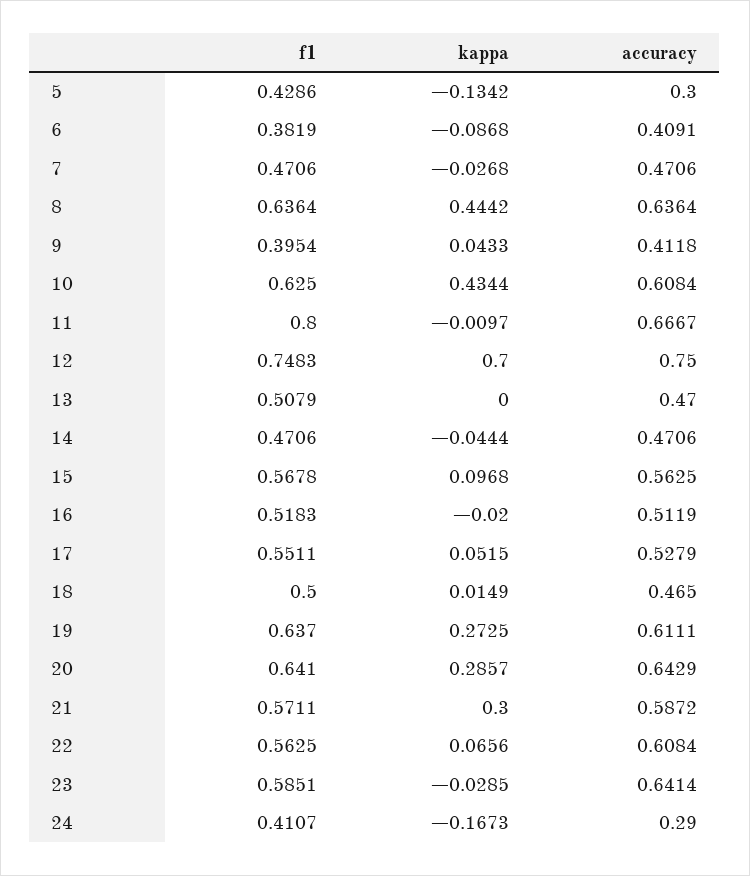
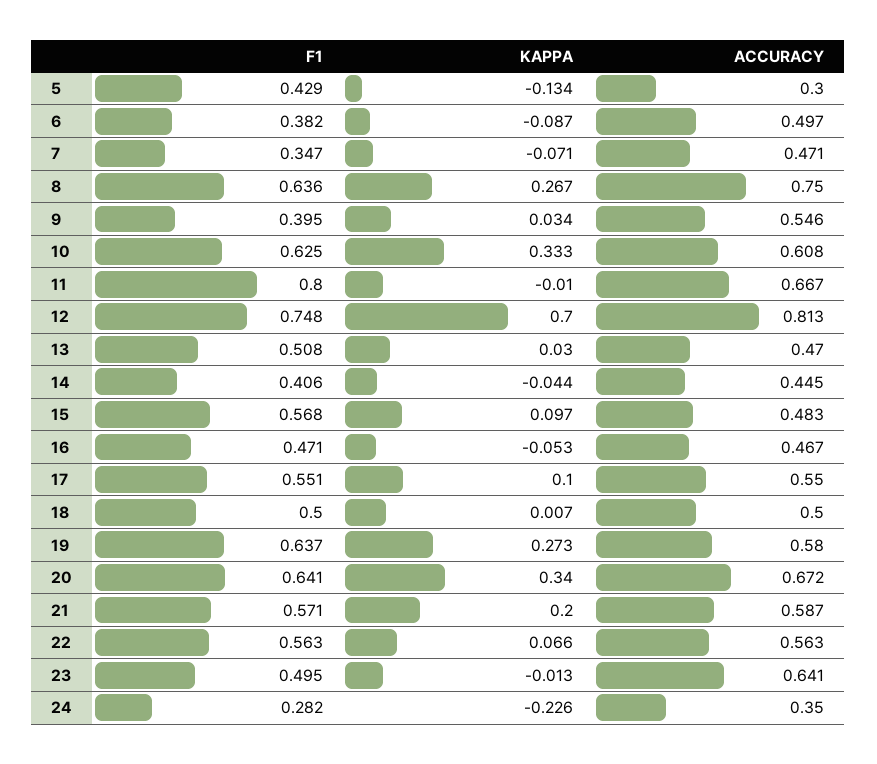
accuracy, 6: 0.4091 -> 0.497
f1, 7: 0.4706 -> 0.347
kappa, 7: -0.0268 -> -0.071
kappa, 8: 0.4442 -> 0.267
accuracy, 8: 0.6364 -> 0.75
kappa, 9: 0.0433 -> 0.034
accuracy, 9: 0.4118 -> 0.546
kappa, 10: 0.4344 -> 0.333
accuracy, 12: 0.75 -> 0.813
kappa, 13: 0 -> 0.03
f1, 14: 0.4706 -> 0.406
accuracy, 14: 0.4706 -> 0.445
accuracy, 15: 0.5625 -> 0.483
f1, 16: 0.5183 -> 0.471
kappa, 16: -0.02 -> -0.053
accuracy, 16: 0.5119 -> 0.467
kappa, 17: 0.0515 -> 0.1
accuracy, 17: 0.5279 -> 0.55
kappa, 18: 0.0149 -> 0.007
accuracy, 18: 0.465 -> 0.5
accuracy, 19: 0.6111 -> 0.58
kappa, 20: 0.2857 -> 0.34
accuracy, 20: 0.6429 -> 0.672
kappa, 21: 0.3 -> 0.2
accuracy, 22: 0.6084 -> 0.563
f1, 23: 0.5851 -> 0.495
kappa, 23: -0.0285 -> -0.013
f1, 24: 0.4107 -> 0.282
kappa, 24: -0.1673 -> -0.226
accuracy, 24: 0.29 -> 0.35

